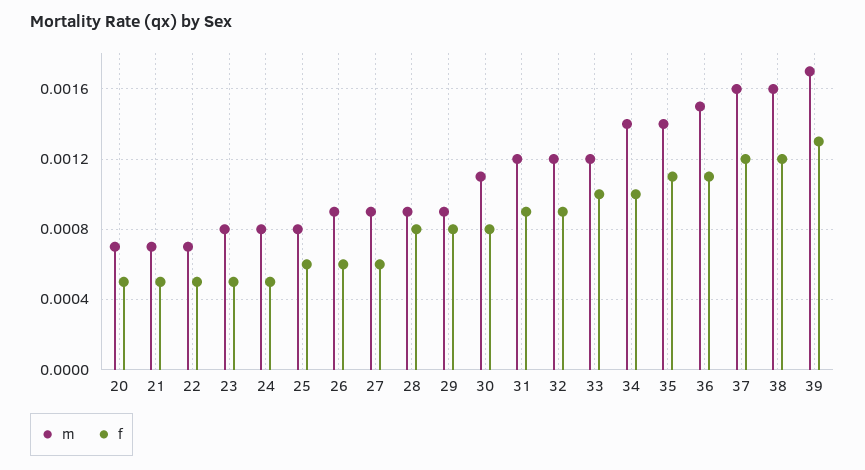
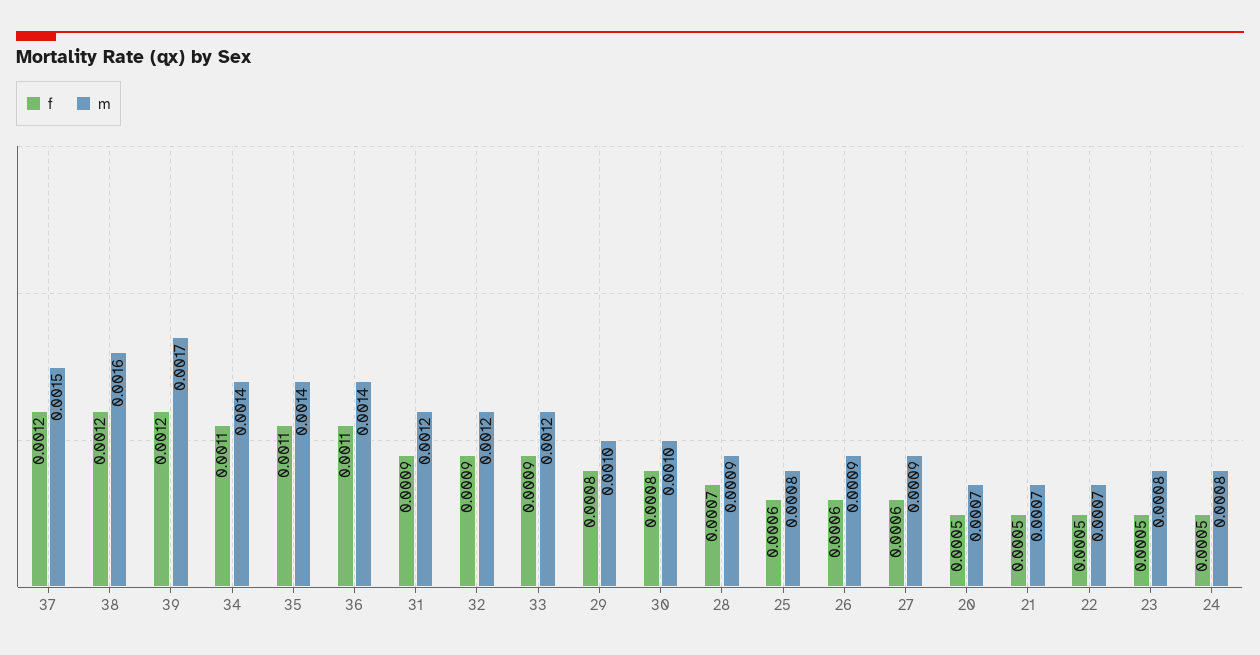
f, 28: 0.0008 -> 0.0007
m, 29: 0.0009 -> 0.001
m, 30: 0.0011 -> 0.001
f, 33: 0.001 -> 0.0009
f, 34: 0.001 -> 0.0011
m, 36: 0.0015 -> 0.0014
m, 37: 0.0016 -> 0.0015
f, 39: 0.0013 -> 0.0012

